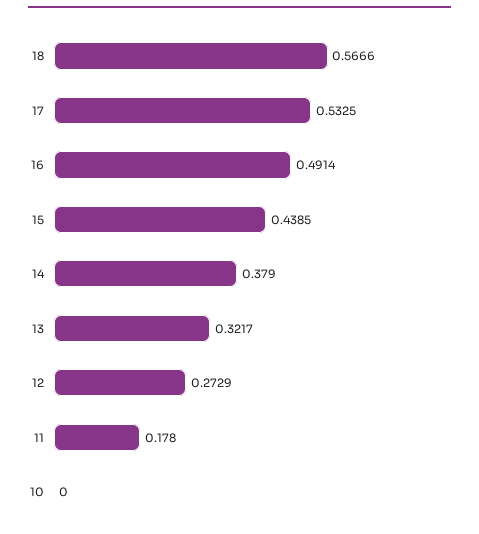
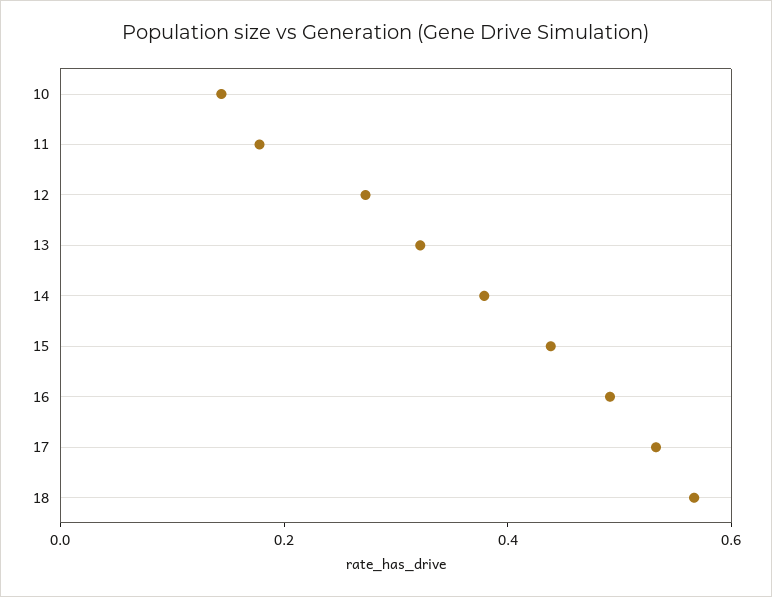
10: 0 -> 0.15

